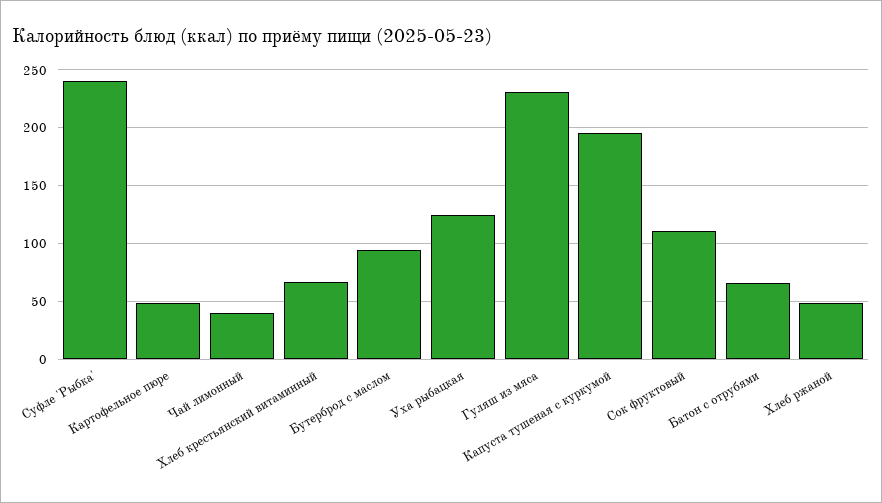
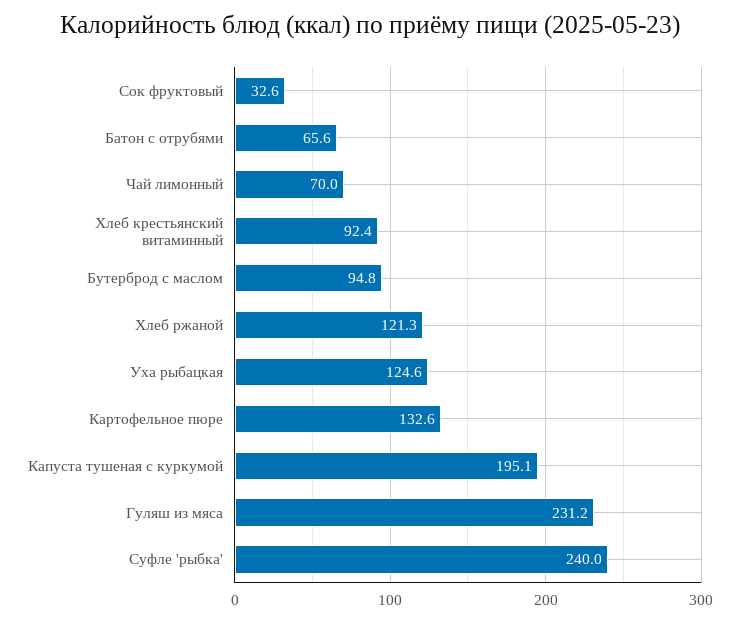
Картофельное пюре: 50 -> 132.6
Чай лимонный: 40 -> 70
Хлеб крестьянский витаминный: 70 -> 92.4
Сок фруктовый: 110 -> 32.6
Хлеб ржаной: 50 -> 121.3

